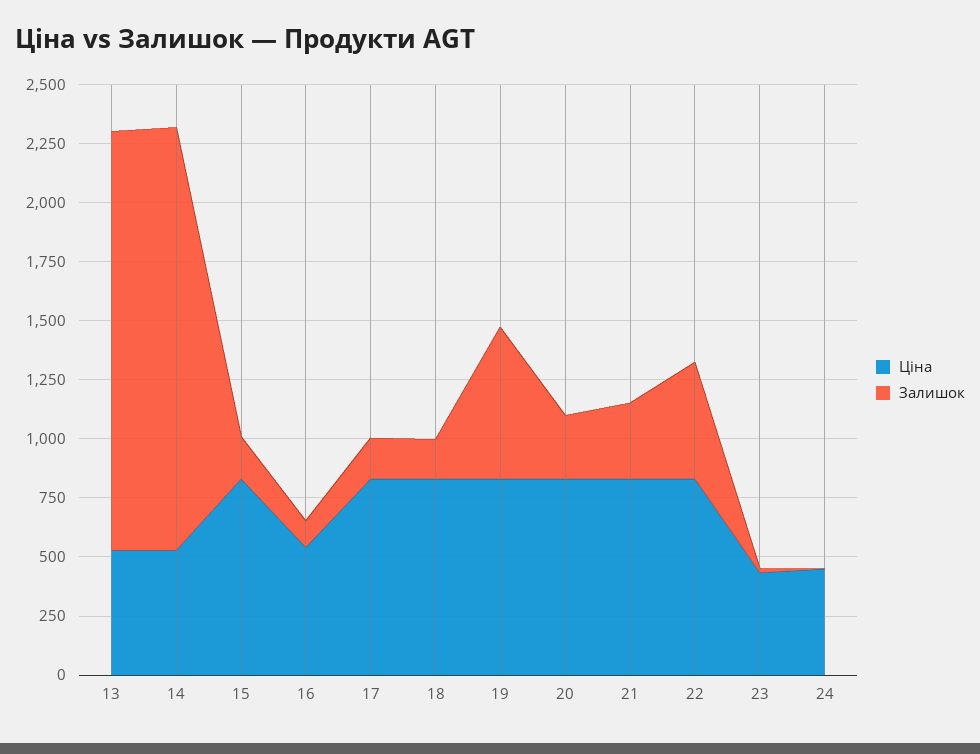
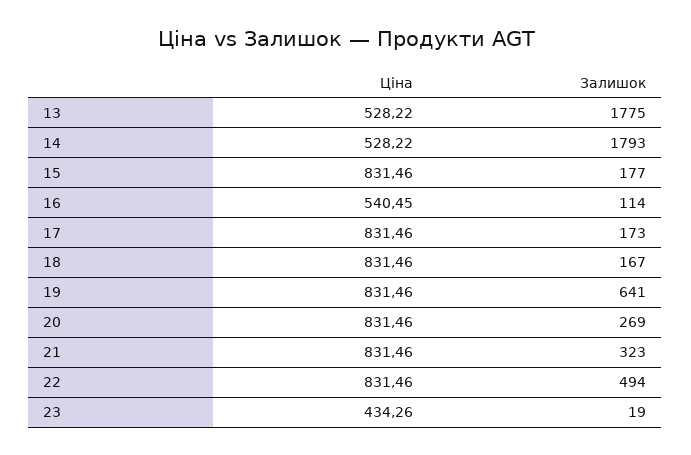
Ціна, 24: 450 -> none
Залишок, 24: 0 -> none

